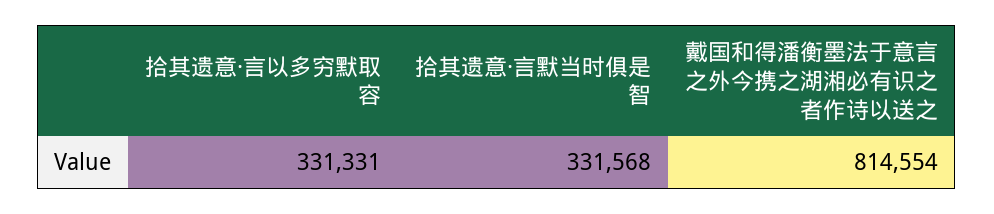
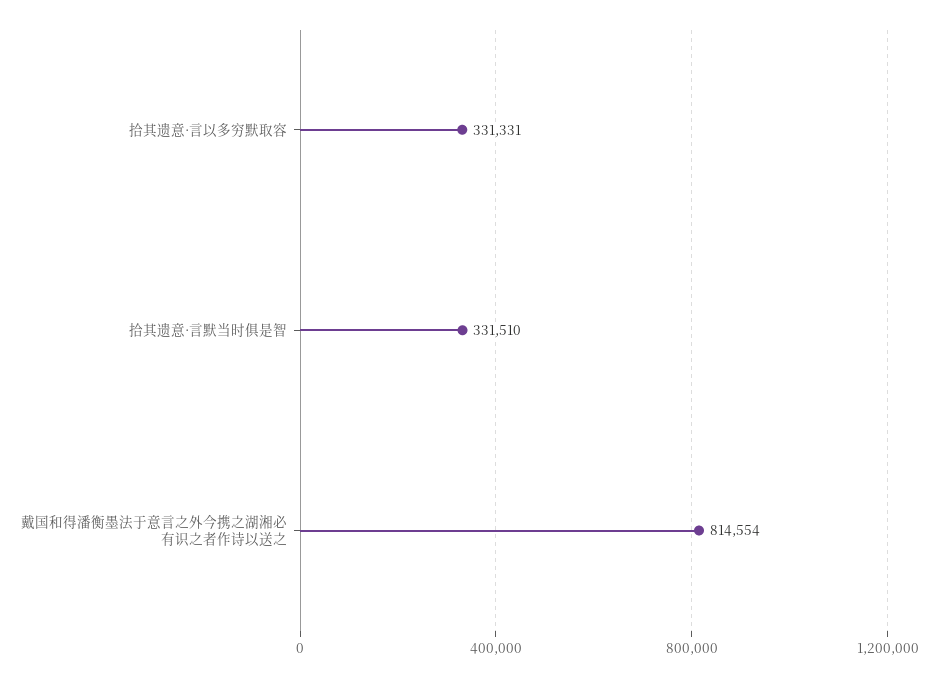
拾其遗意·言默当时俱是智: 331568 -> 331510

